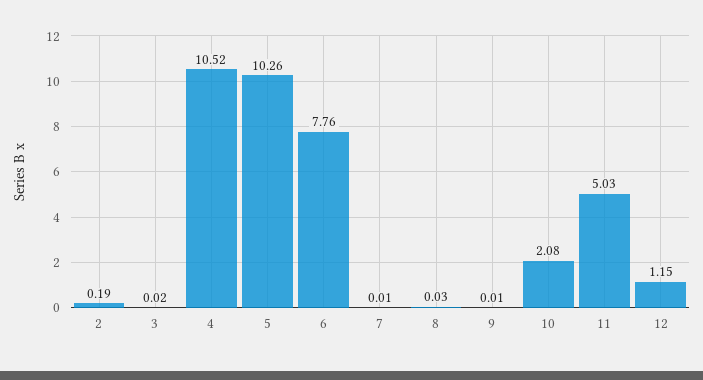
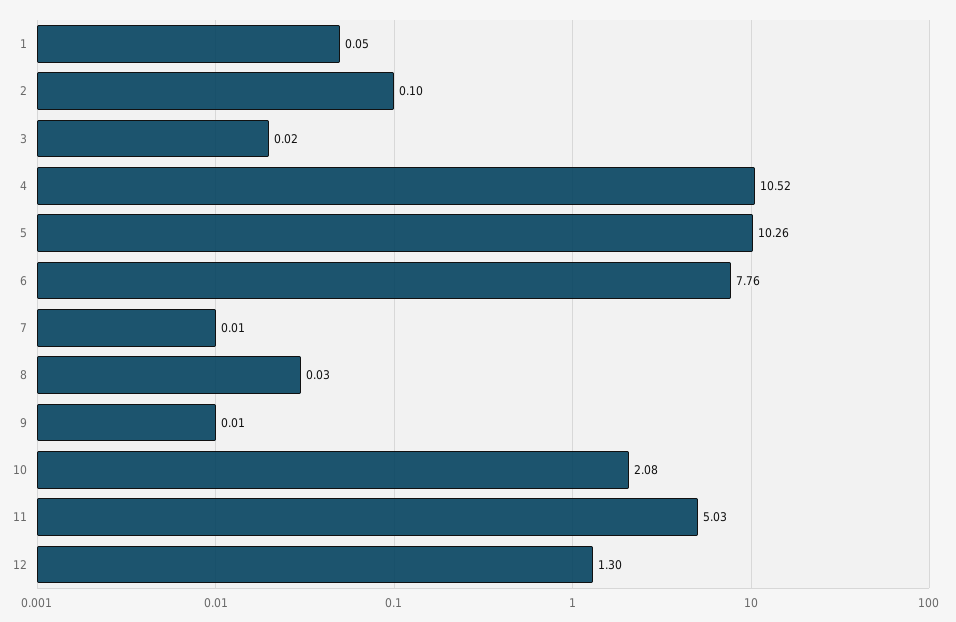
2: 0.19 -> 0.1
12: 1.15 -> 1.3
1: none -> 0.05

